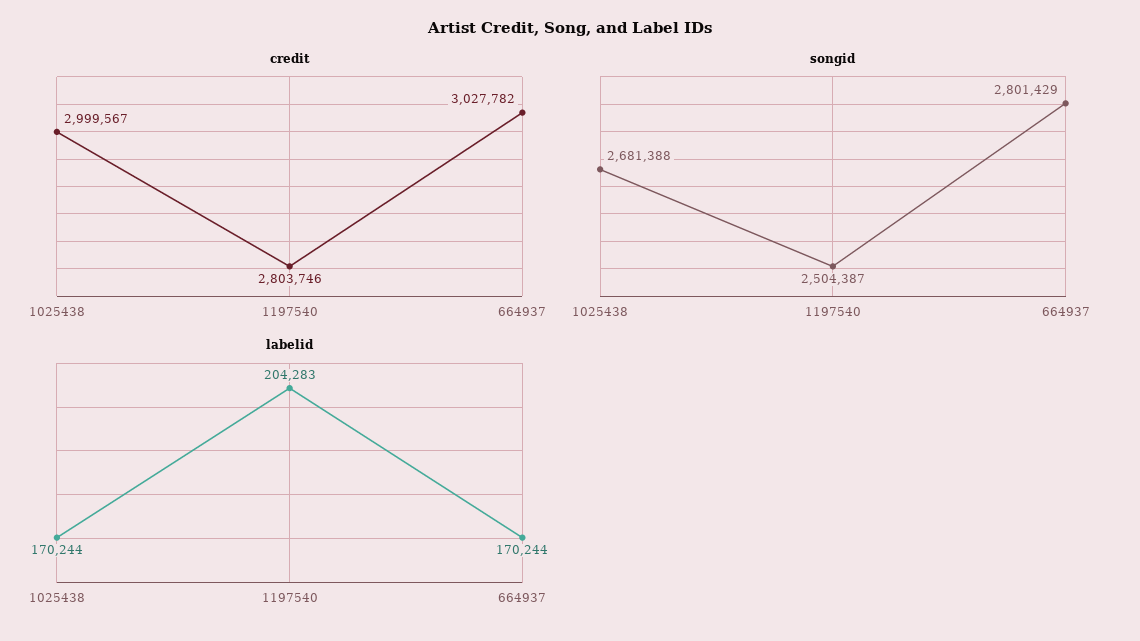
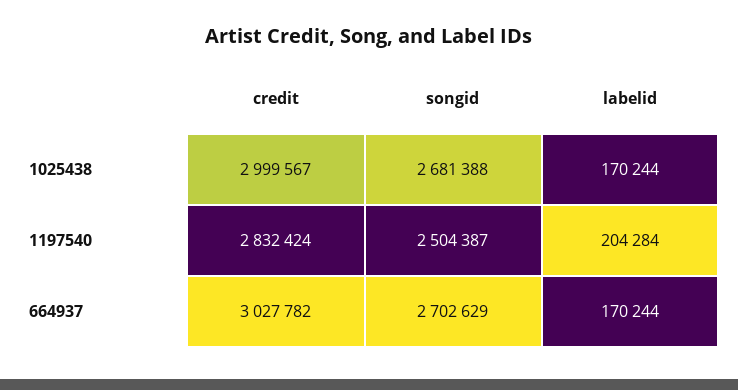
credit, 1197540: 2803746 -> 2832424
songid, 664937: 2801429 -> 2702629
labelid, 1197540: 204283 -> 204284

